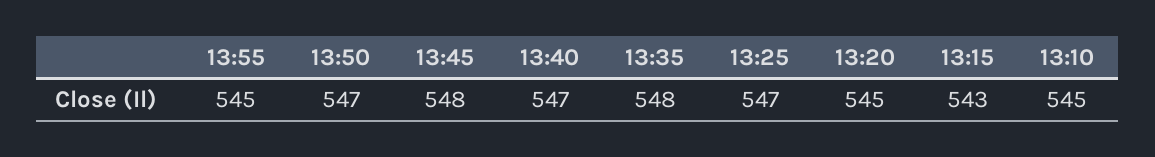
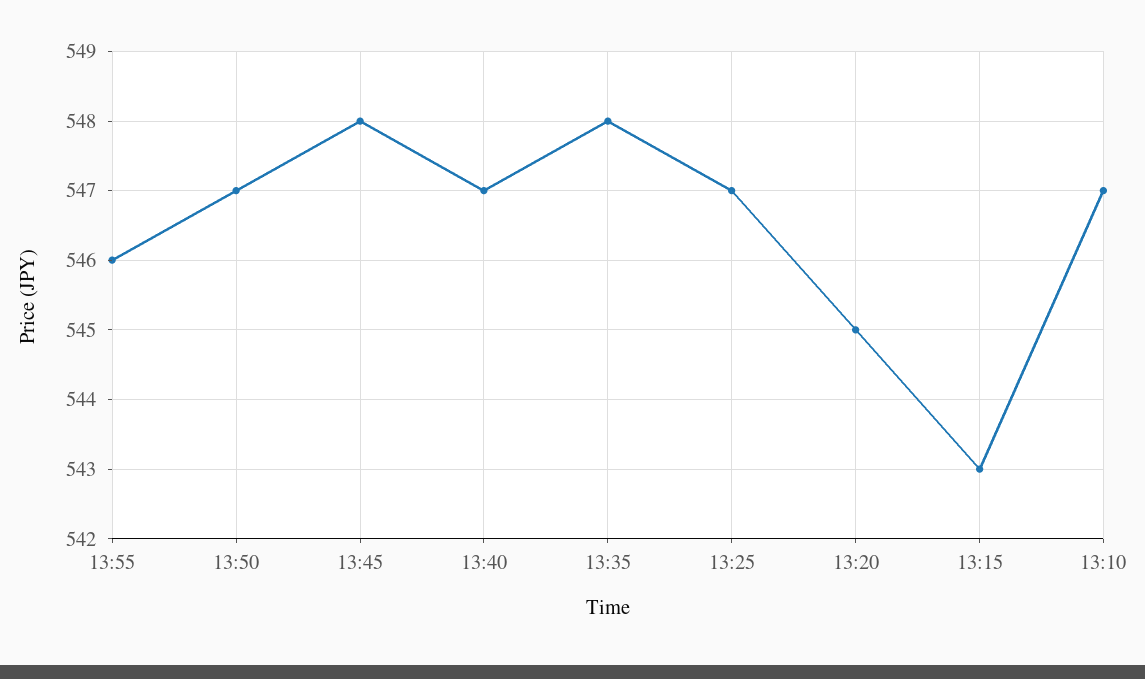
13:55: 545 -> 546
13:10: 545 -> 547

